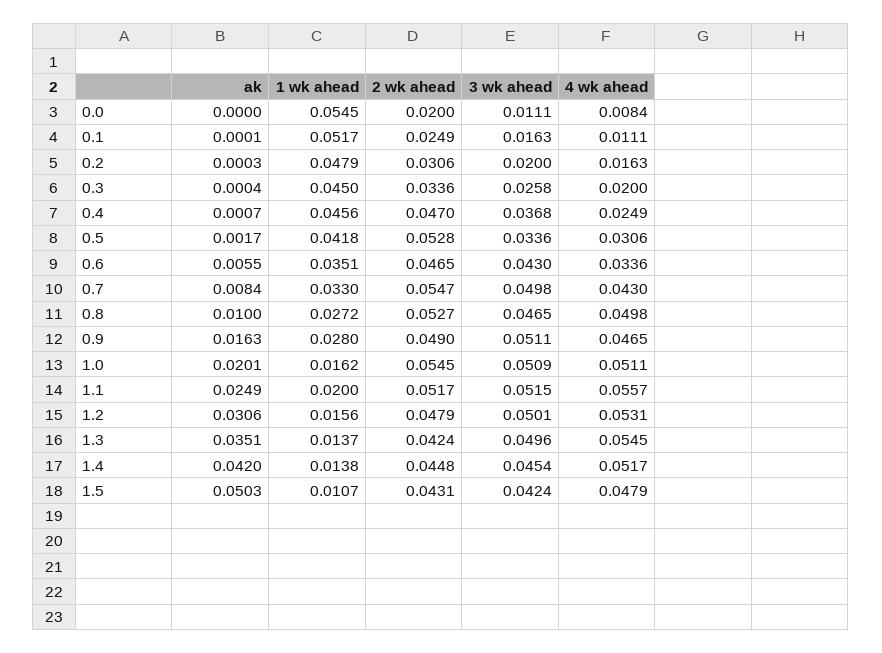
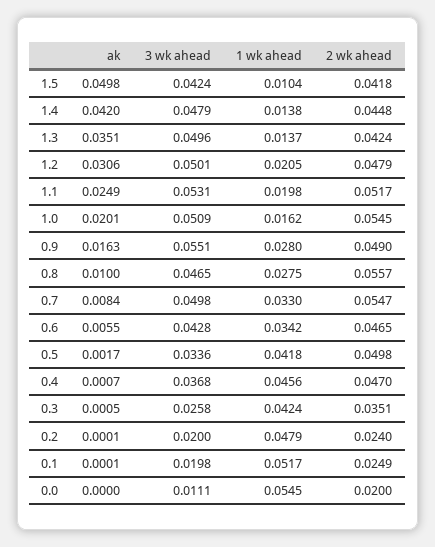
4 wk ahead, 0.0: 0.0084 -> none
3 wk ahead, 0.1: 0.0163 -> 0.0198
4 wk ahead, 0.1: 0.0111 -> none
ak, 0.2: 0.0003 -> 0.0001
2 wk ahead, 0.2: 0.0306 -> 0.024
4 wk ahead, 0.2: 0.0163 -> none
ak, 0.3: 0.0004 -> 0.0005
1 wk ahead, 0.3: 0.045 -> 0.0424
2 wk ahead, 0.3: 0.0336 -> 0.0351
4 wk ahead, 0.3: 0.02 -> none
4 wk ahead, 0.4: 0.0249 -> none
2 wk ahead, 0.5: 0.0528 -> 0.0498
4 wk ahead, 0.5: 0.0306 -> none
1 wk ahead, 0.6: 0.0351 -> 0.0342
3 wk ahead, 0.6: 0.043 -> 0.0428
4 wk ahead, 0.6: 0.0336 -> none
4 wk ahead, 0.7: 0.043 -> none
1 wk ahead, 0.8: 0.0272 -> 0.0275
2 wk ahead, 0.8: 0.0527 -> 0.0557
4 wk ahead, 0.8: 0.0498 -> none
3 wk ahead, 0.9: 0.0511 -> 0.0551
4 wk ahead, 0.9: 0.0465 -> none
4 wk ahead, 1.0: 0.0511 -> none
1 wk ahead, 1.1: 0.02 -> 0.0198
3 wk ahead, 1.1: 0.0515 -> 0.0531
4 wk ahead, 1.1: 0.0557 -> none
1 wk ahead, 1.2: 0.0156 -> 0.0205
4 wk ahead, 1.2: 0.0531 -> none
4 wk ahead, 1.3: 0.0545 -> none
3 wk ahead, 1.4: 0.0454 -> 0.0479
4 wk ahead, 1.4: 0.0517 -> none
ak, 1.5: 0.0503 -> 0.0498
1 wk ahead, 1.5: 0.0107 -> 0.0104
2 wk ahead, 1.5: 0.0431 -> 0.0418
4 wk ahead, 1.5: 0.0479 -> none

